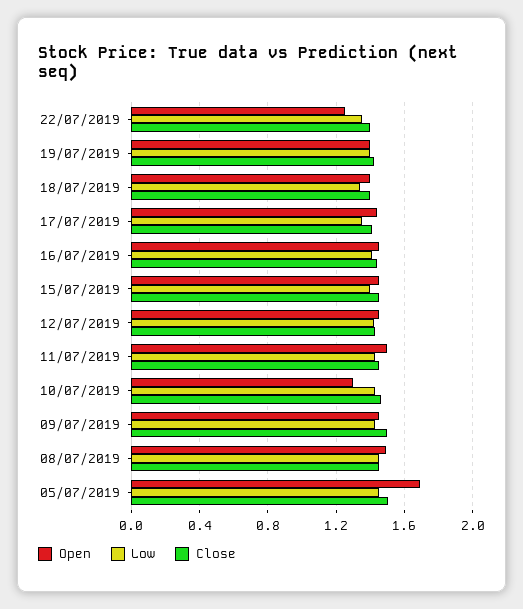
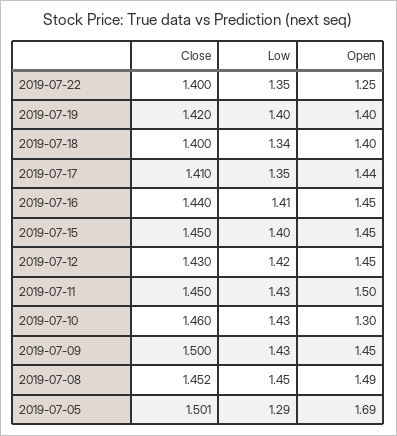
Low, 05/07/2019: 1.45 -> 1.29

